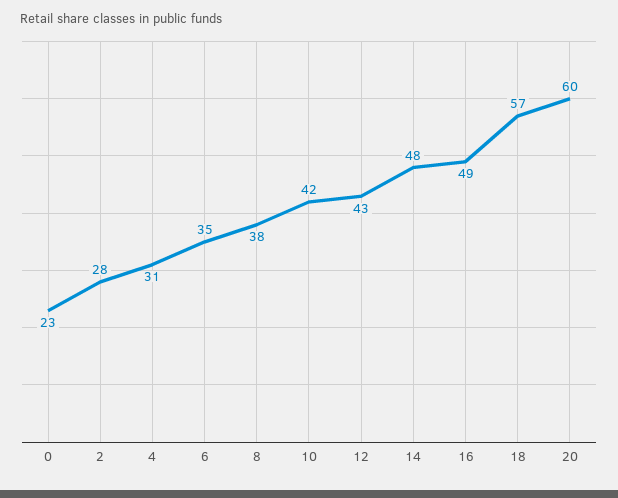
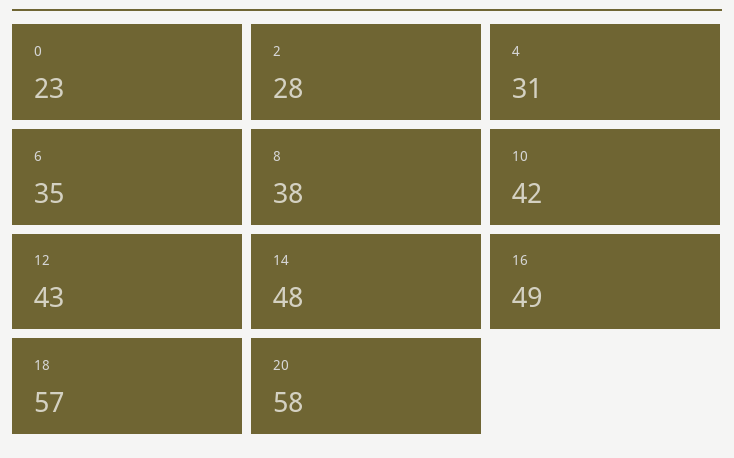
20: 60 -> 58

